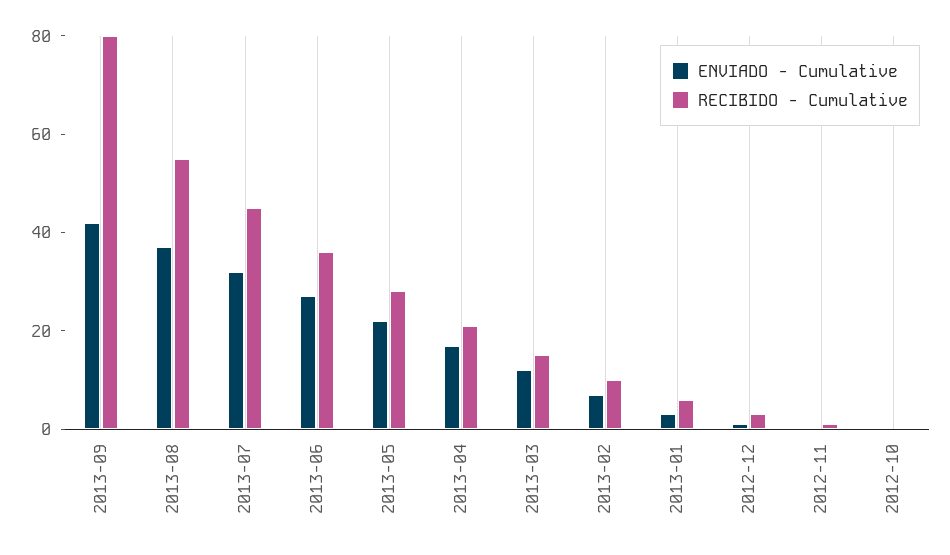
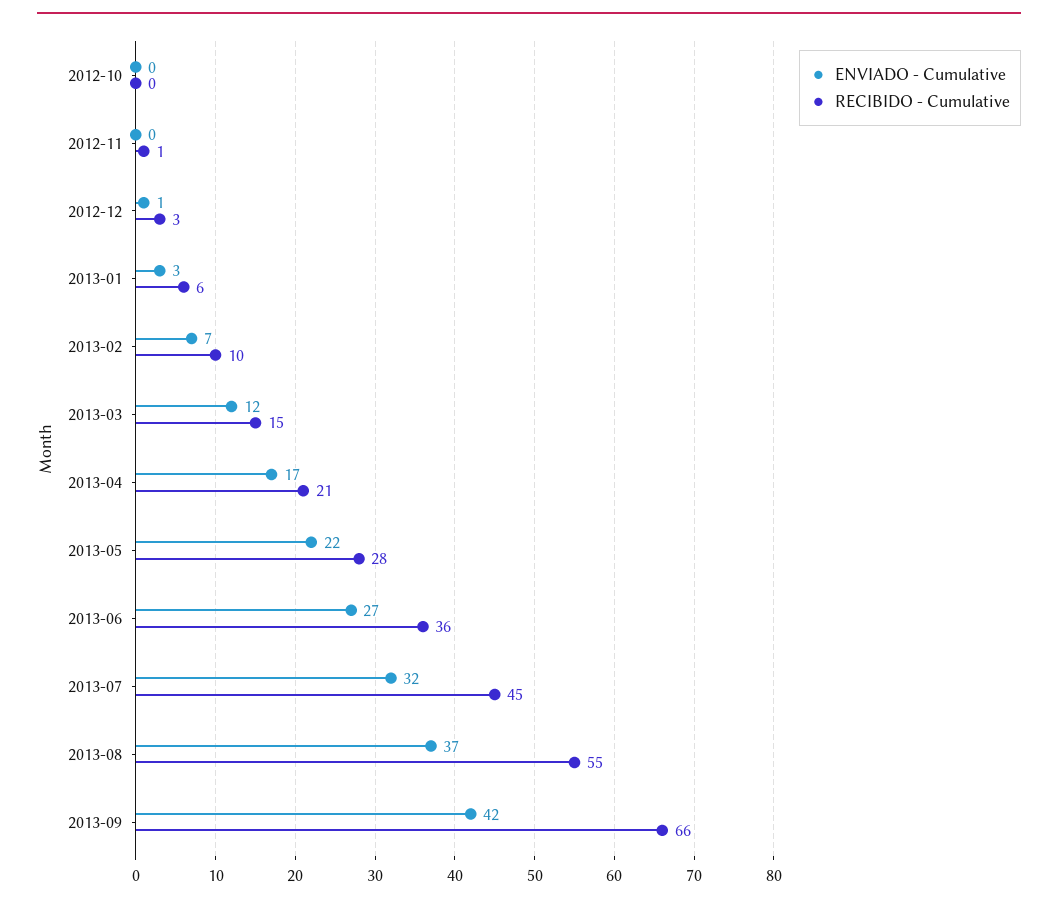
RECIBIDO - Cumulative, 2013-09: 80 -> 66

